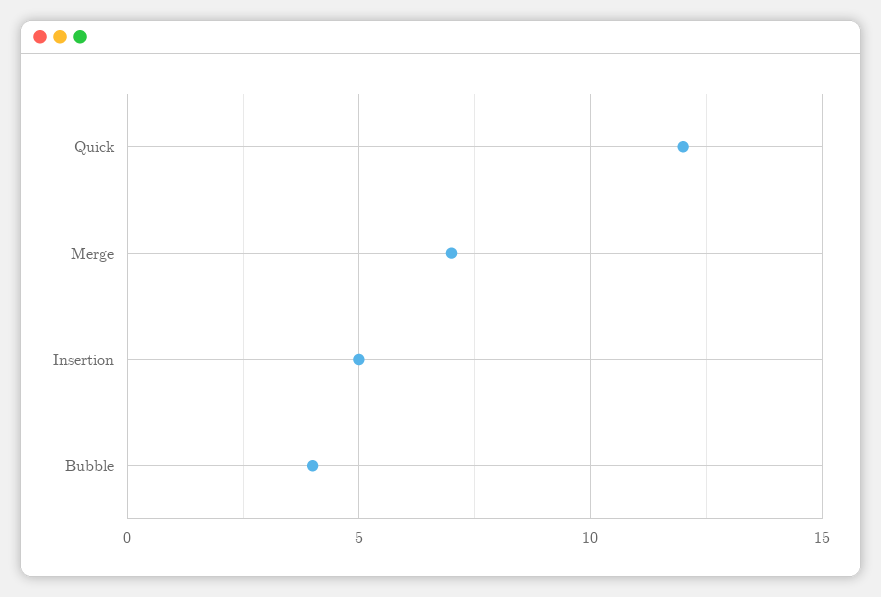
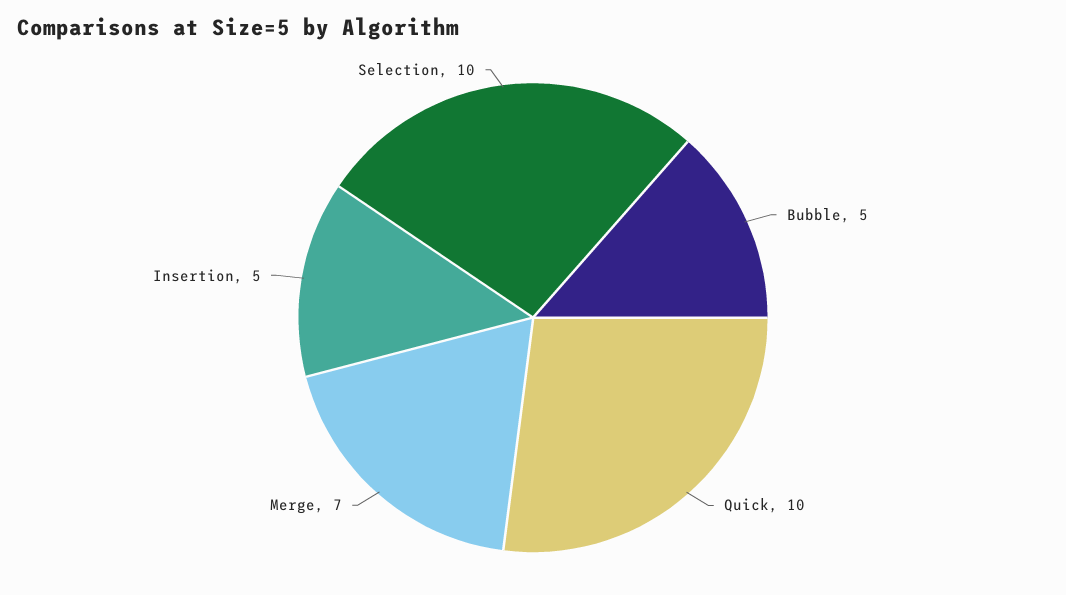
Quick: 12 -> 10
Bubble: 4 -> 5
Selection: none -> 10

